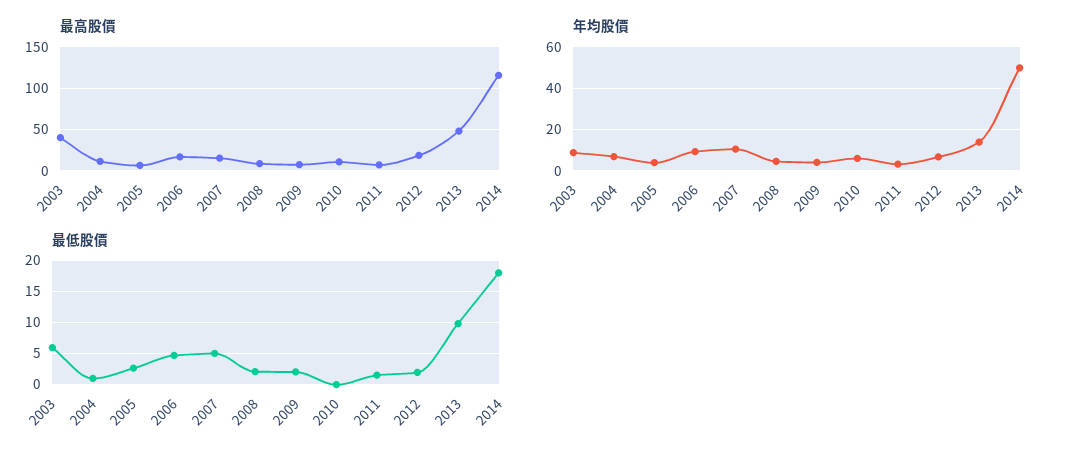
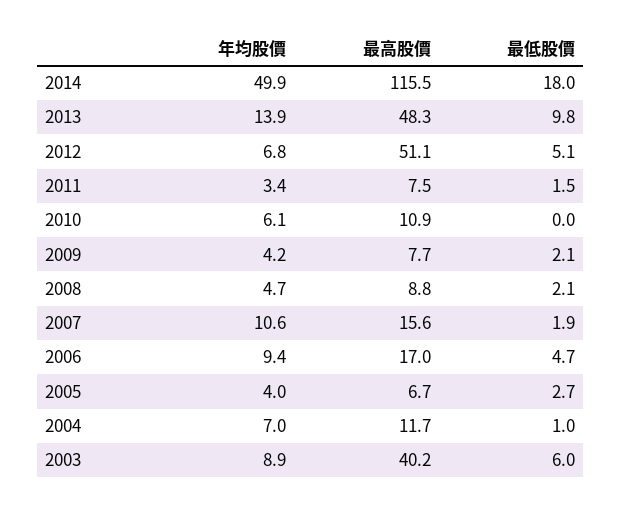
最高股價, 2012: 20 -> 51.1
最低股價, 2007: 5 -> 1.9
最低股價, 2012: 2 -> 5.1

